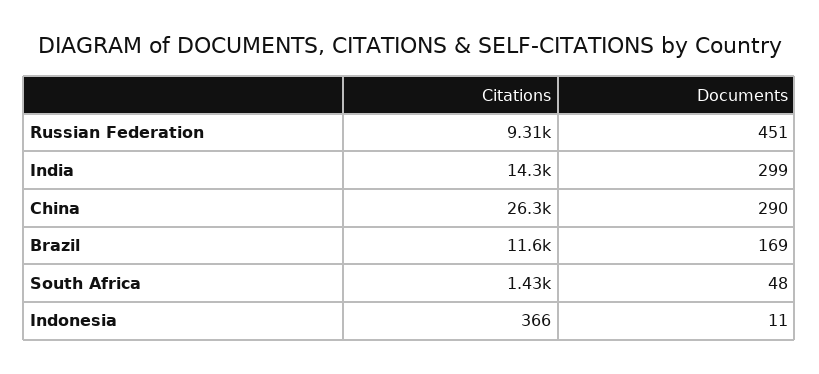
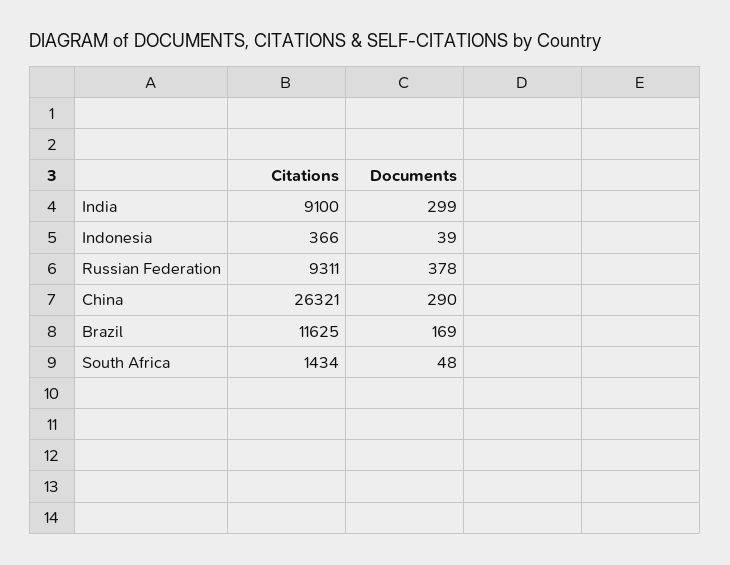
Documents, Russian Federation: 451 -> 378
Citations, India: 14300 -> 9100
Documents, Indonesia: 11 -> 39

